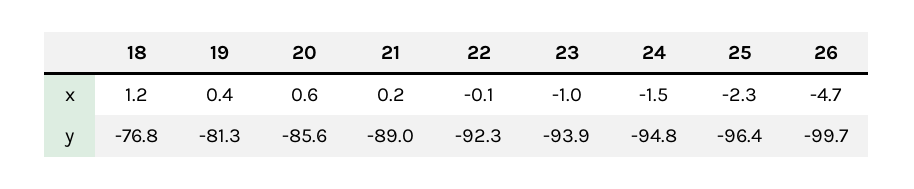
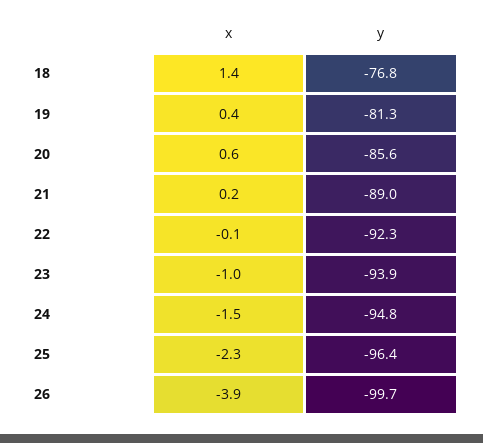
18, x: 1.2 -> 1.4
26, x: -4.7 -> -3.9

